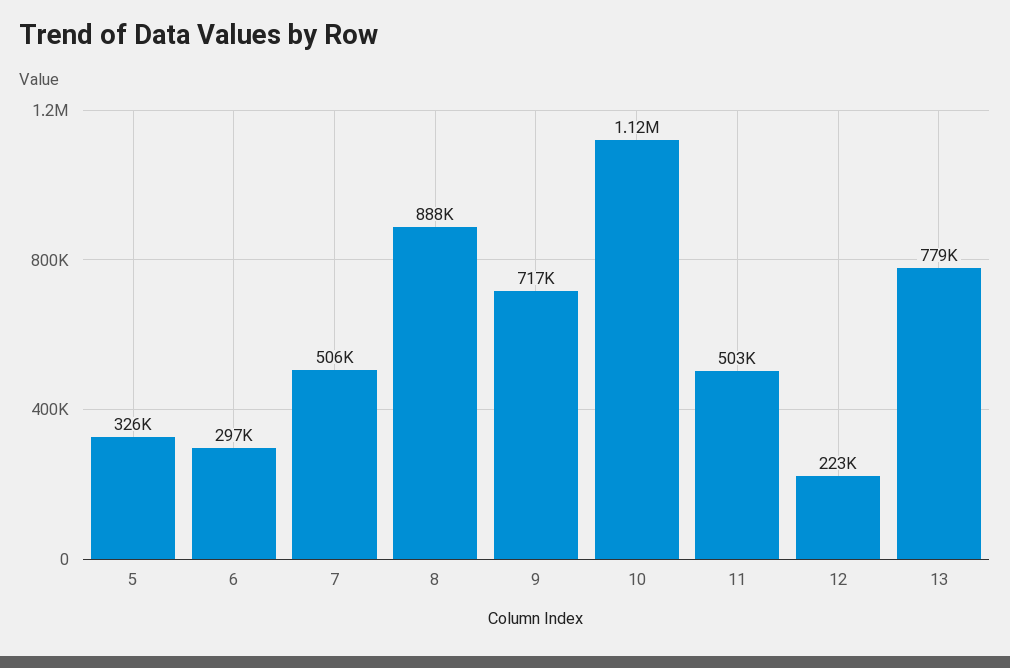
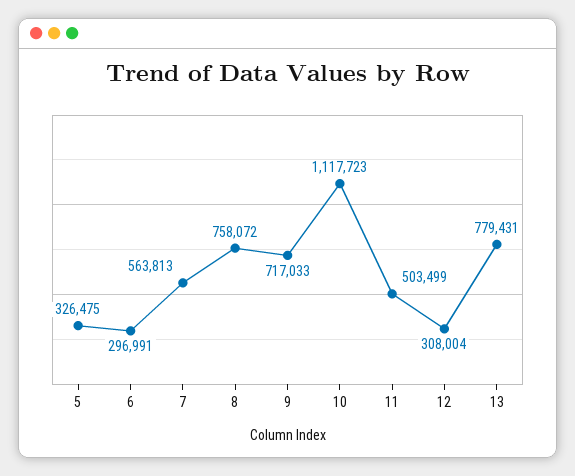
7: 506000 -> 563813
8: 888000 -> 758072
12: 223000 -> 308004

